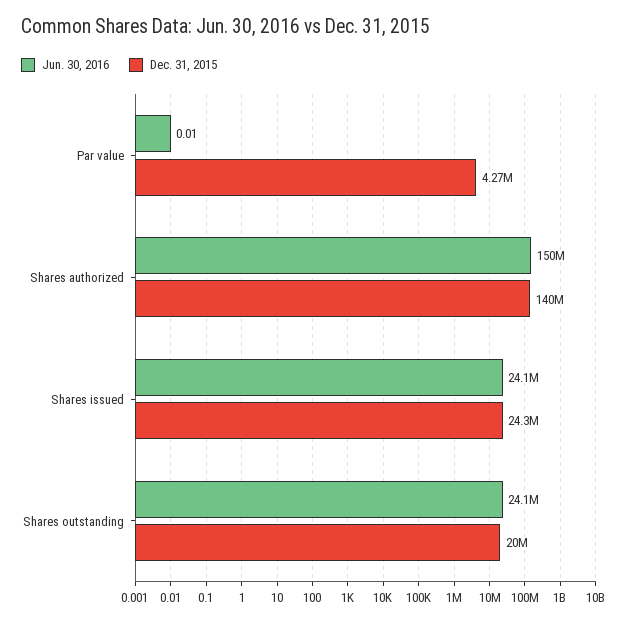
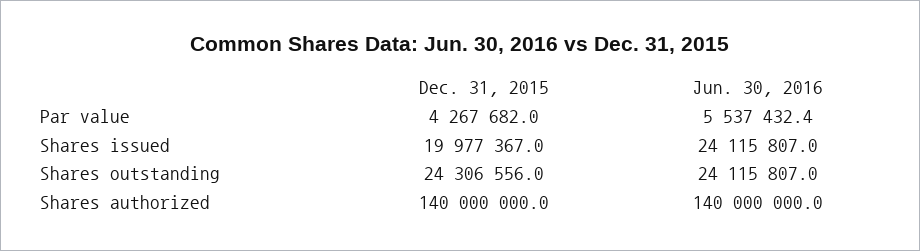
Jun. 30, 2016, Par value: 0.01 -> 5537432.4
Jun. 30, 2016, Shares authorized: 150000000 -> 140000000
Dec. 31, 2015, Shares issued: 24300000 -> 19977367
Dec. 31, 2015, Shares outstanding: 20000000 -> 24306556

